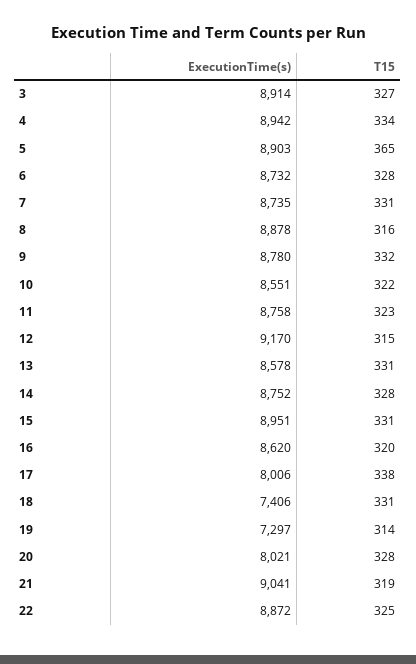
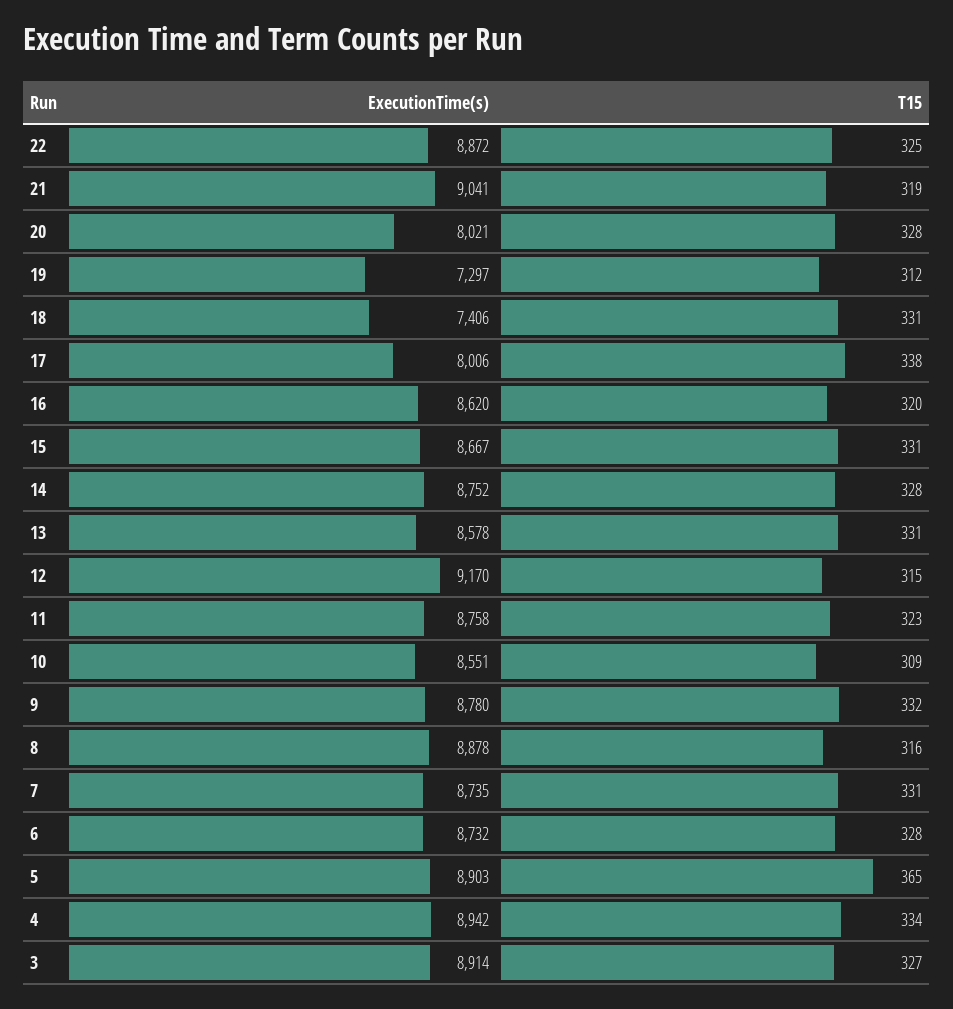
T15, 10: 322 -> 309
ExecutionTime(s), 15: 8951 -> 8667
T15, 19: 314 -> 312

